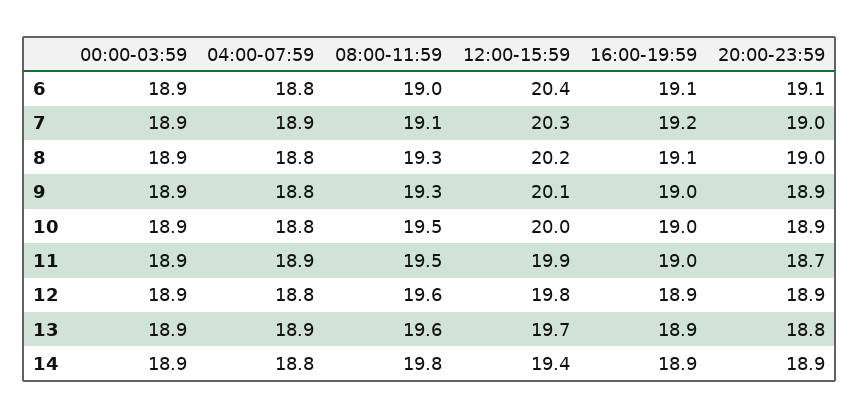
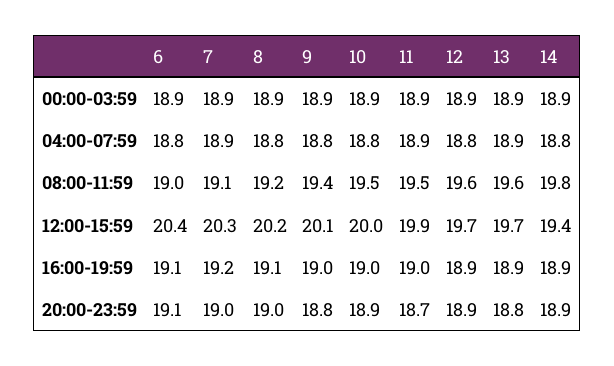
08:00-11:59, 8: 19.3 -> 19.2
08:00-11:59, 9: 19.3 -> 19.4
20:00-23:59, 9: 18.9 -> 18.8
12:00-15:59, 12: 19.8 -> 19.7

